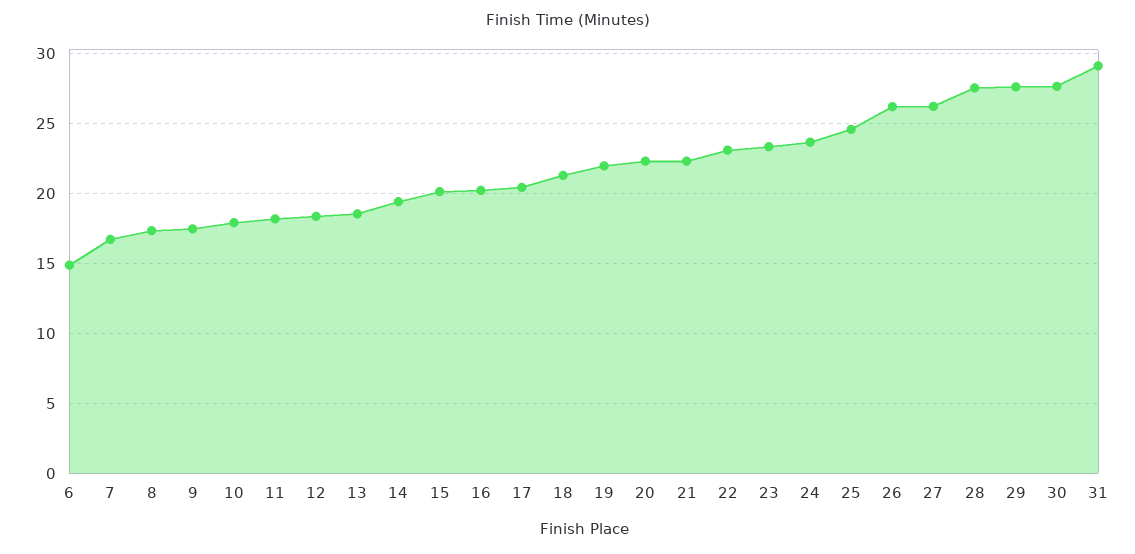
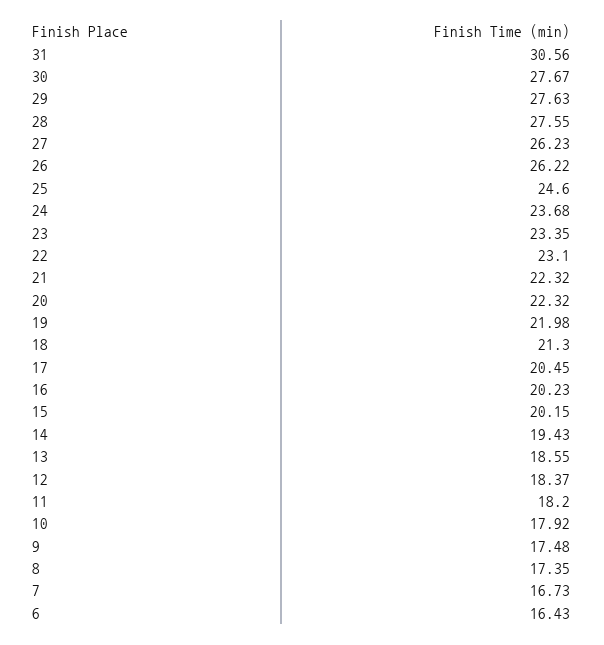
6: 15 -> 16.43
31: 29 -> 30.56

